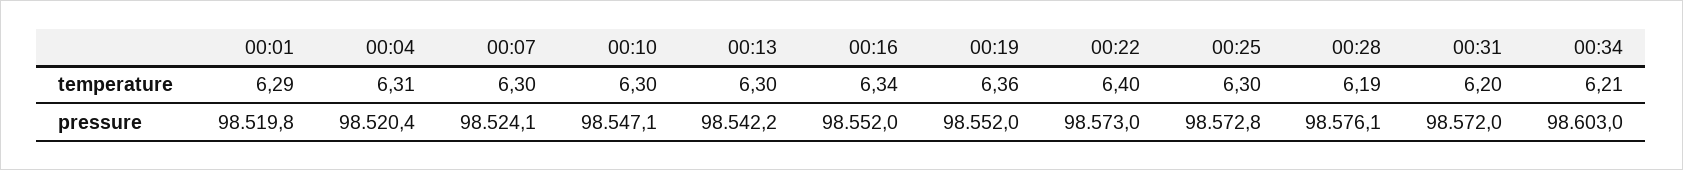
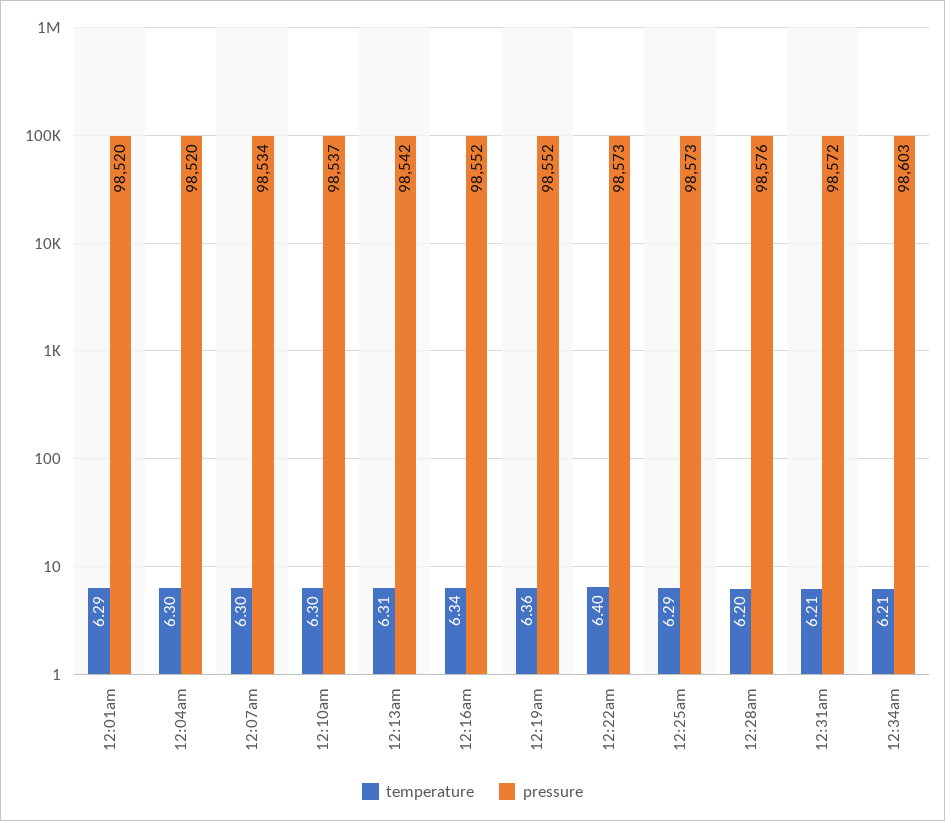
temperature, 00:04: 6.31 -> 6.3
temperature, 00:13: 6.3 -> 6.31
temperature, 00:25: 6.3 -> 6.29
temperature, 00:28: 6.19 -> 6.2
temperature, 00:31: 6.2 -> 6.21
pressure, 00:07: 98524.1 -> 98534
pressure, 00:10: 98547.1 -> 98537

